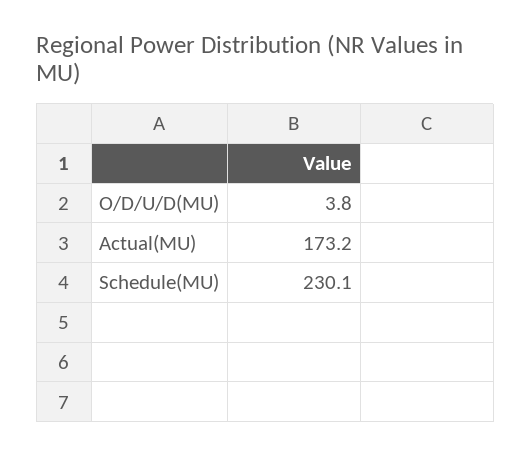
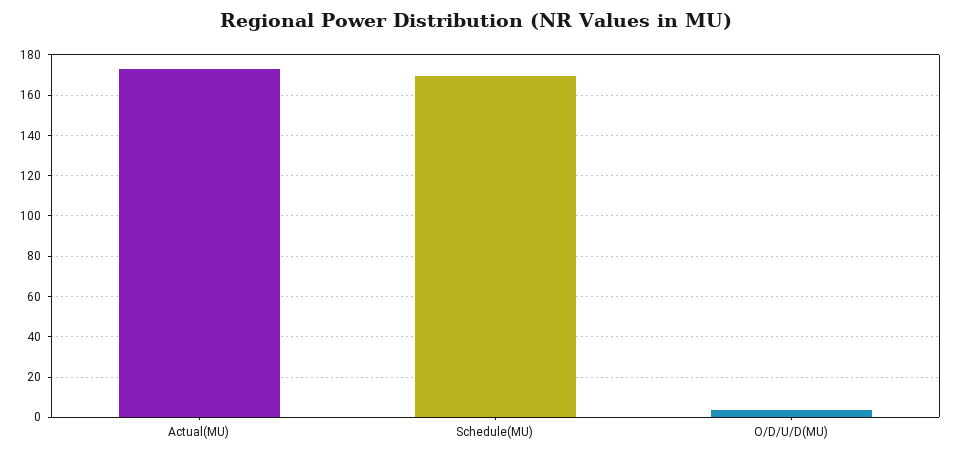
Schedule(MU): 230.1 -> 170

